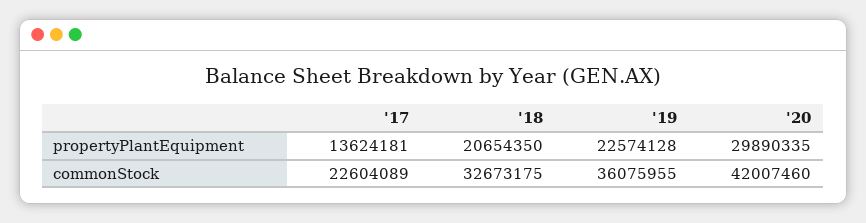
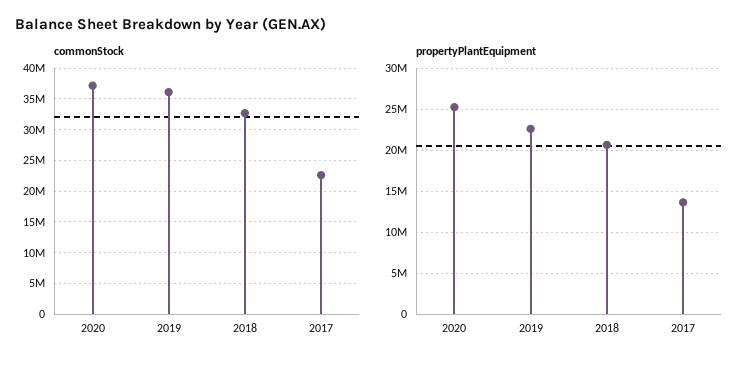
propertyPlantEquipment, '20: 29890335 -> 25000000
commonStock, '20: 42007460 -> 37000000

